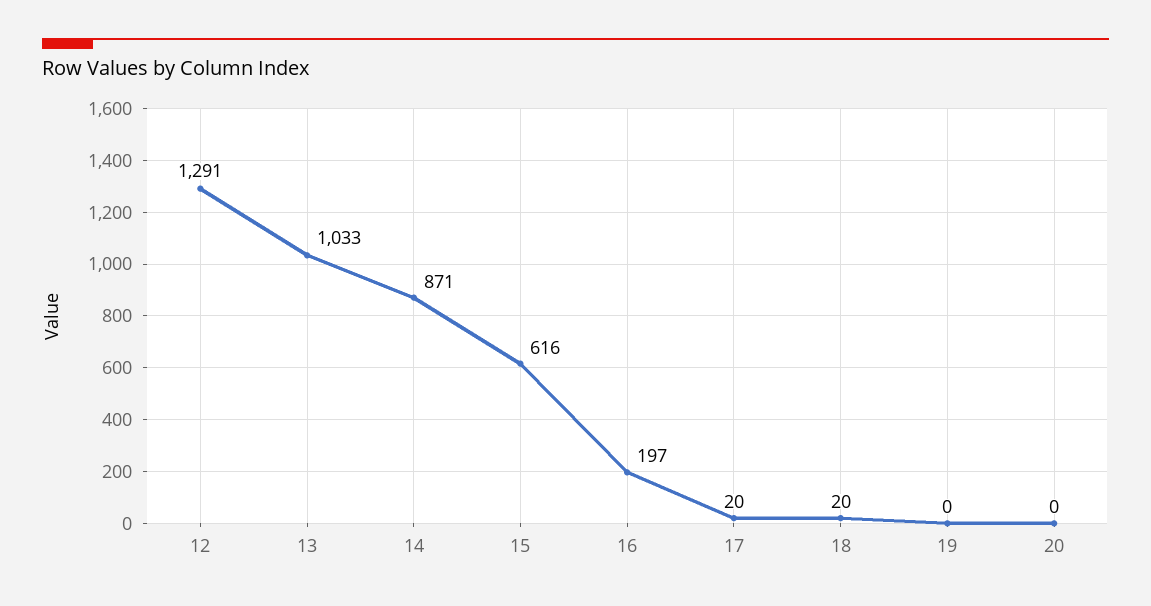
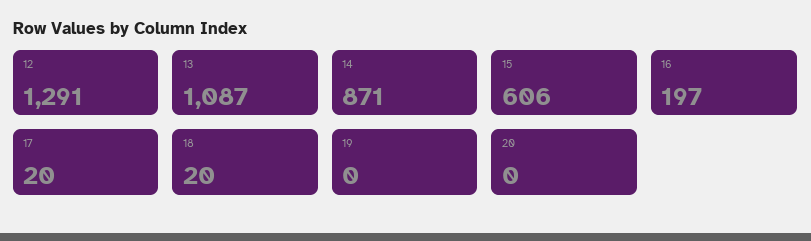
13: 1033 -> 1087
15: 616 -> 606

